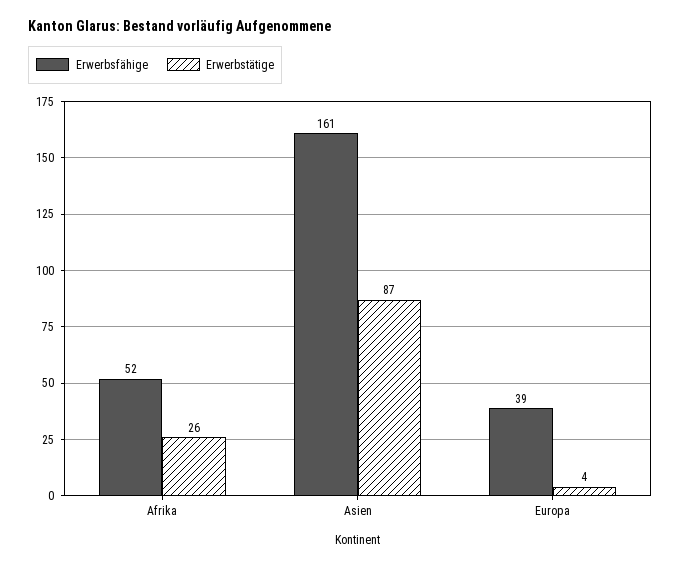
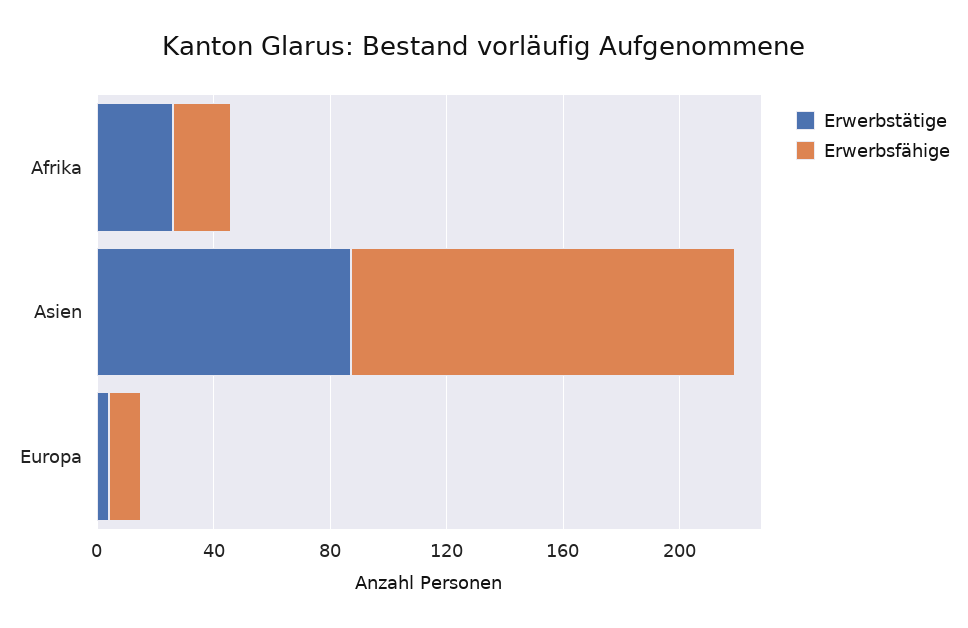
Erwerbsfähige, Afrika: 52 -> 20
Erwerbsfähige, Asien: 161 -> 130
Erwerbsfähige, Europa: 39 -> 10

